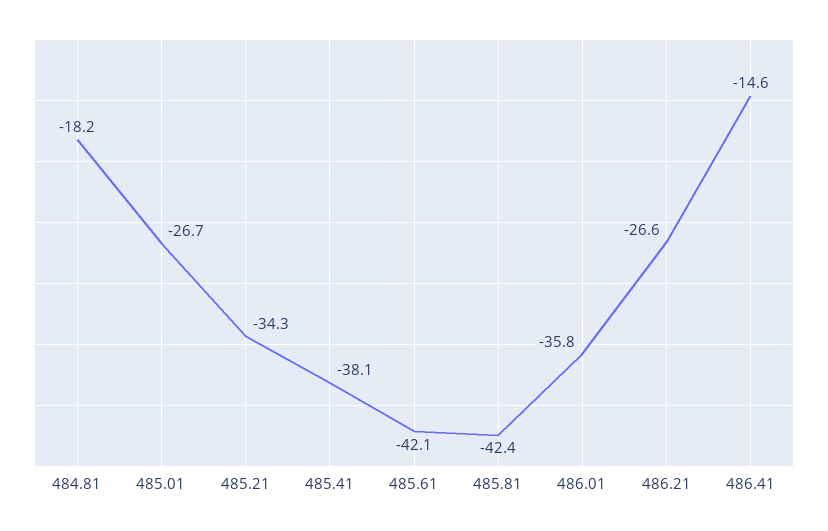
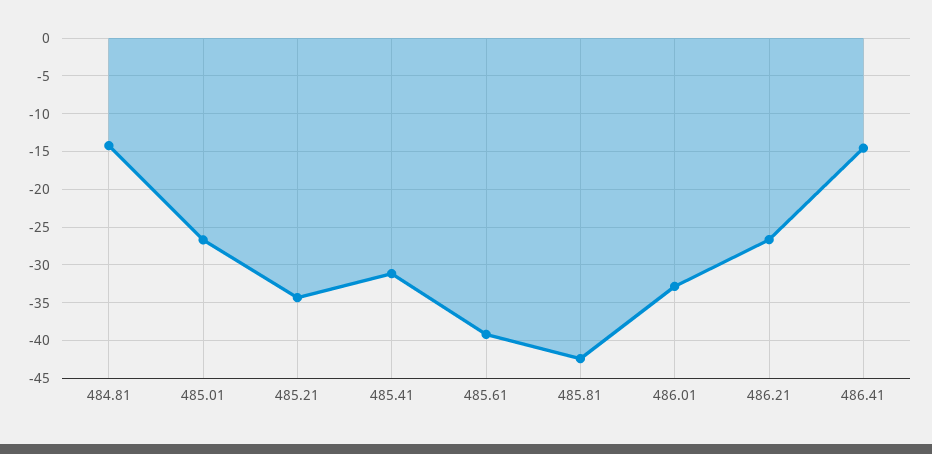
484.81: -18.2 -> -14
485.41: -38.1 -> -31
485.61: -42.1 -> -39
486.01: -35.8 -> -33

